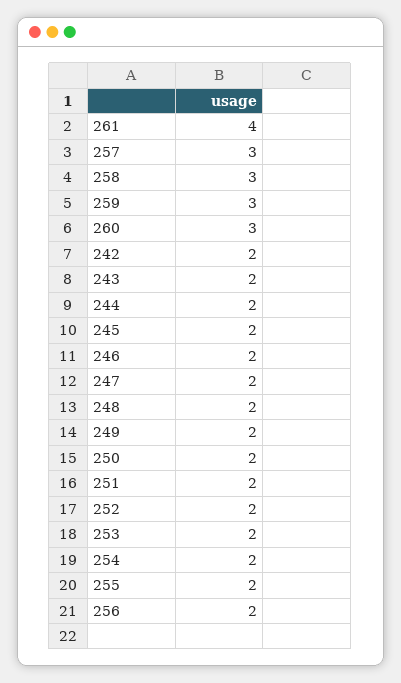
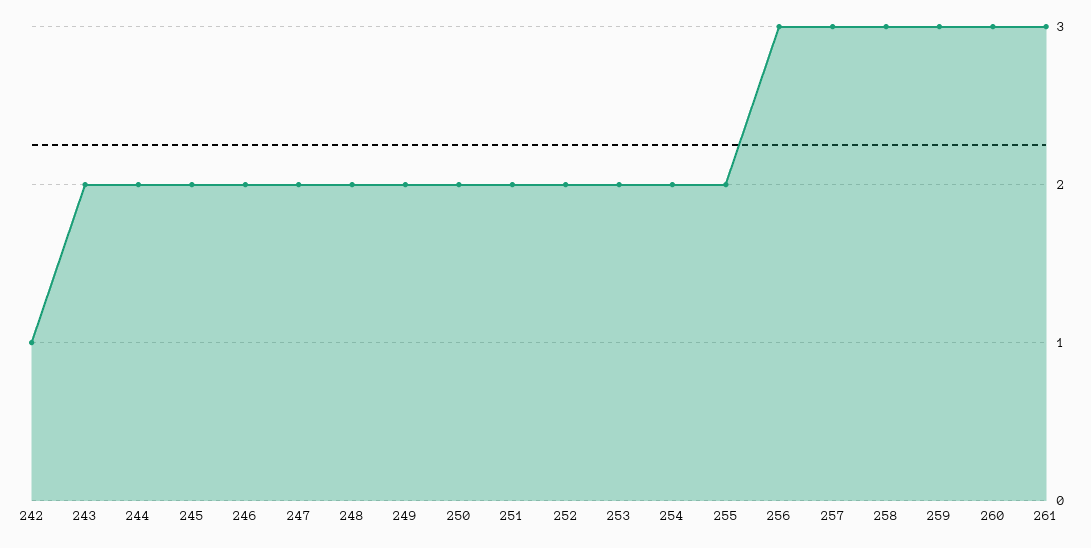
261: 4 -> 3
242: 2 -> 1
256: 2 -> 3

